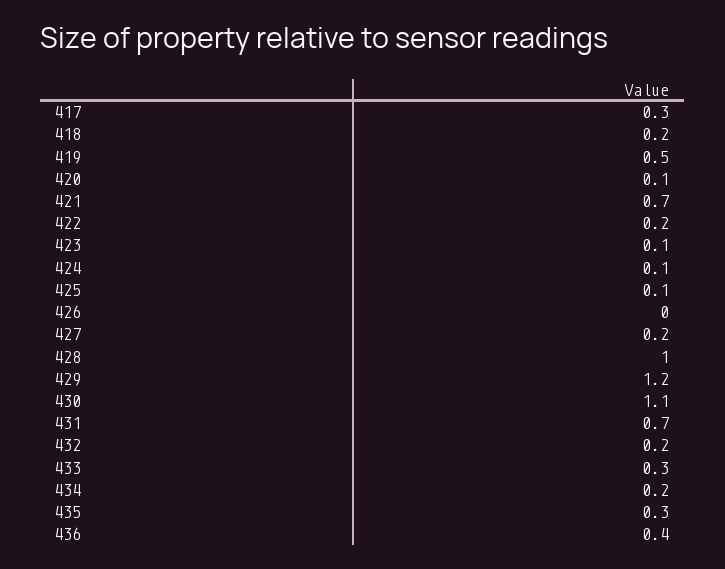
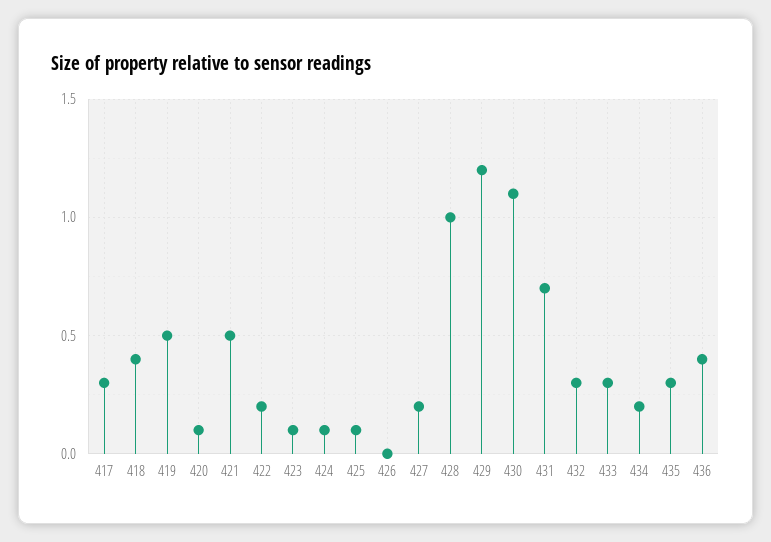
418: 0.2 -> 0.4
421: 0.7 -> 0.5
432: 0.2 -> 0.3

